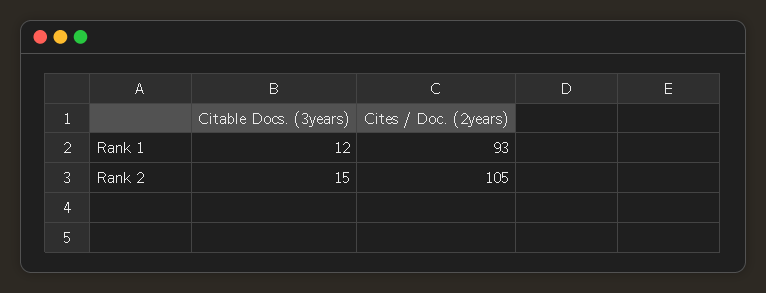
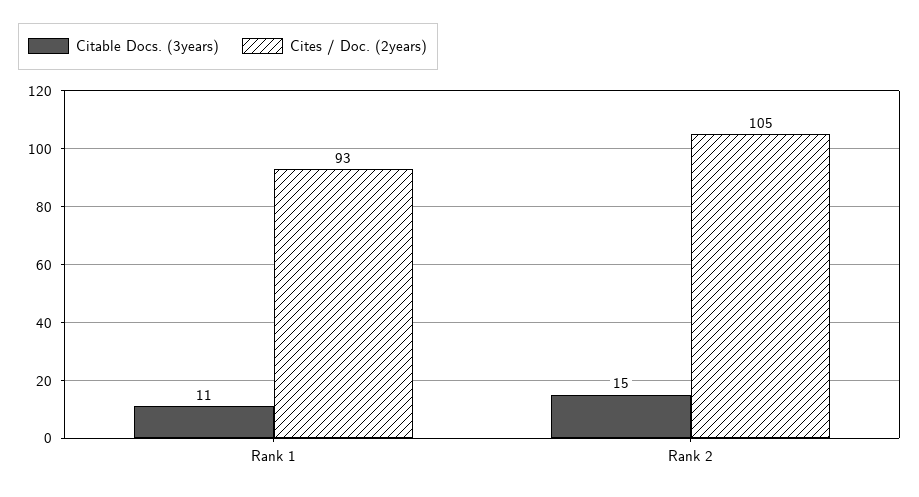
Citable Docs. (3years), Rank 1: 12 -> 11

